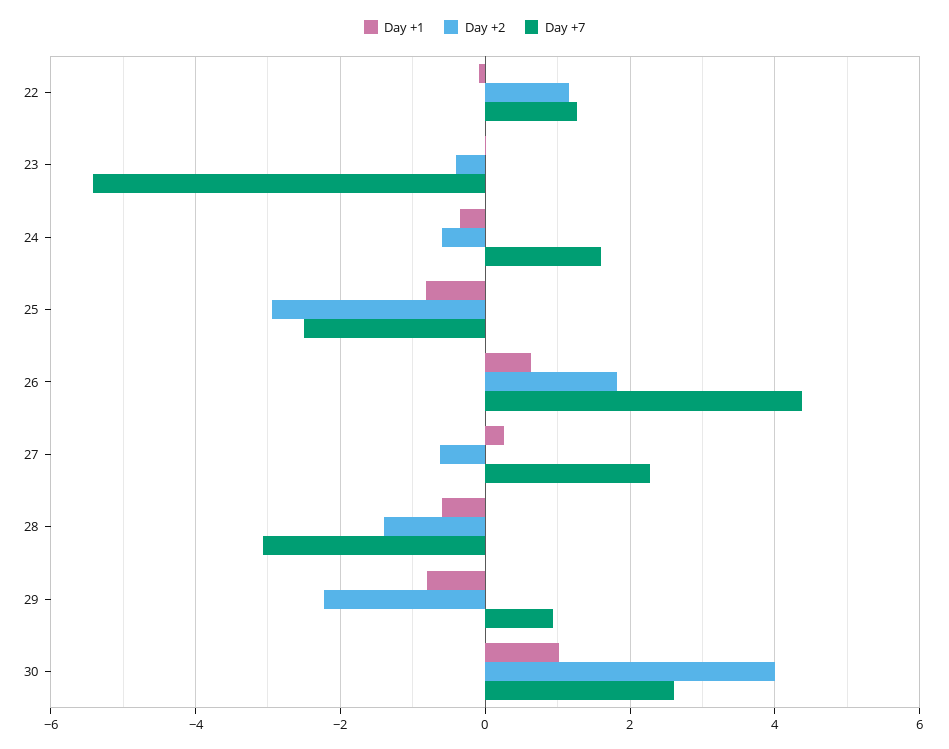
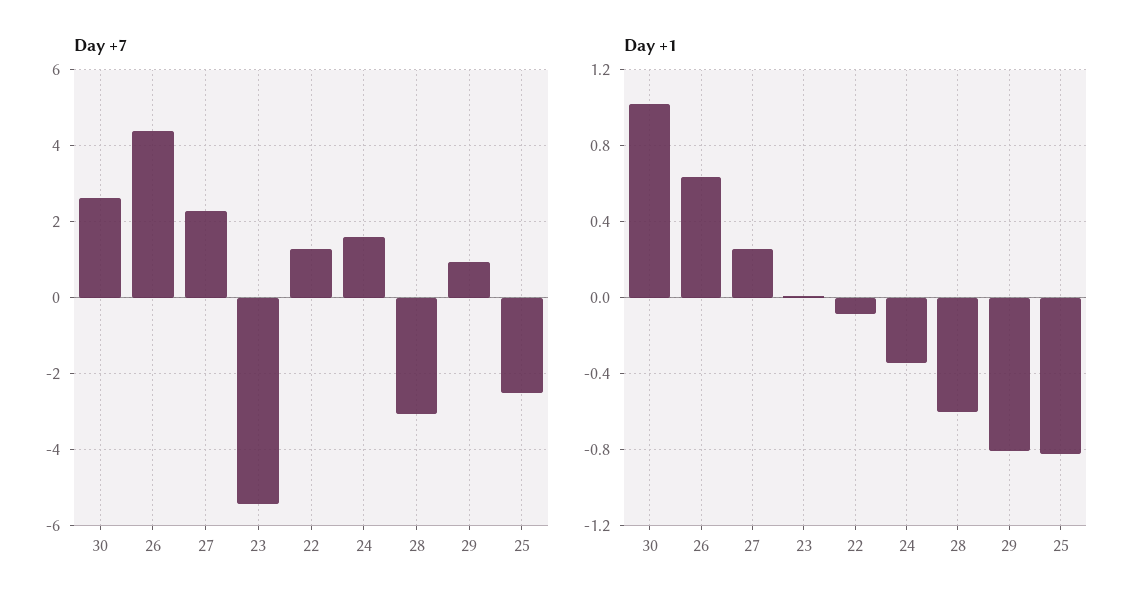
Day +2, 22: 1.2 -> none
Day +2, 23: -0.4 -> none
Day +2, 24: -0.6 -> none
Day +2, 25: -3 -> none
Day +2, 26: 1.8 -> none
Day +2, 27: -0.6 -> none
Day +2, 28: -1.4 -> none
Day +2, 29: -2.2 -> none
Day +2, 30: 4 -> none

